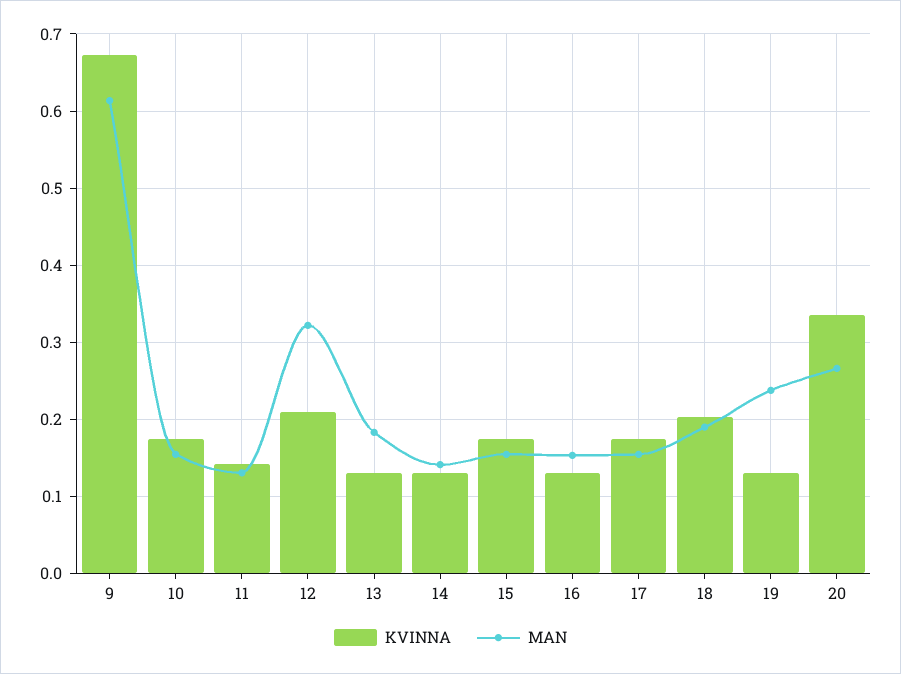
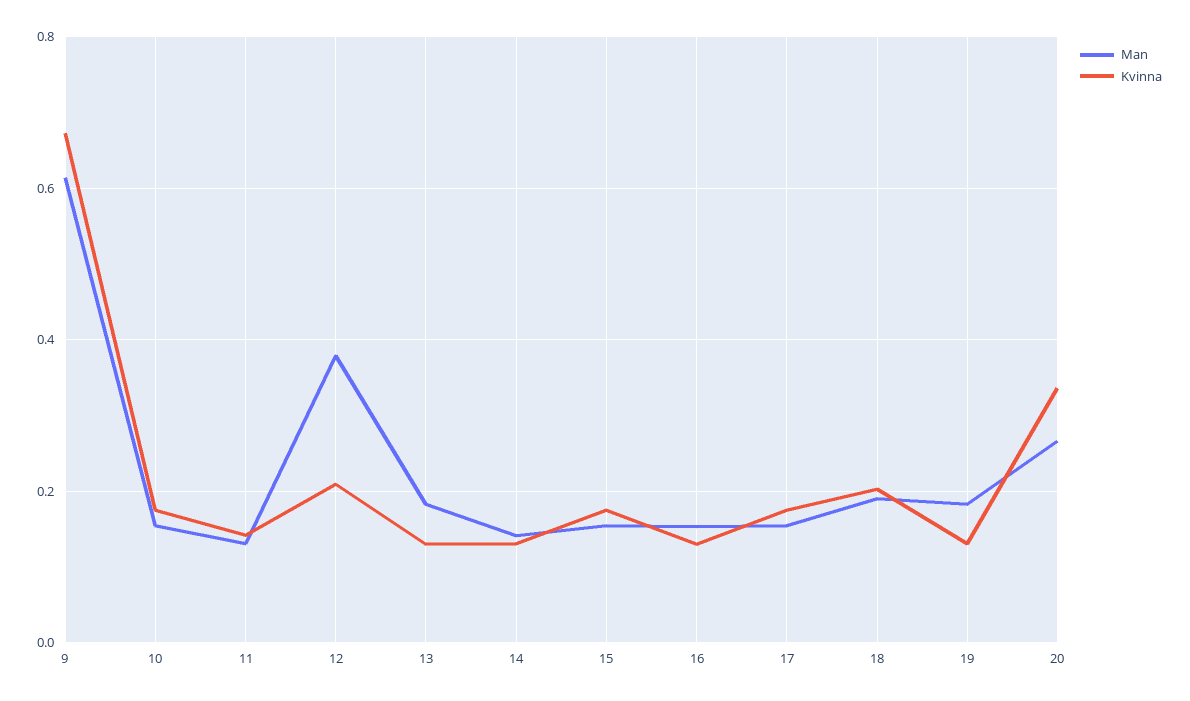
MAN, 12: 0.32 -> 0.38
MAN, 19: 0.24 -> 0.18

